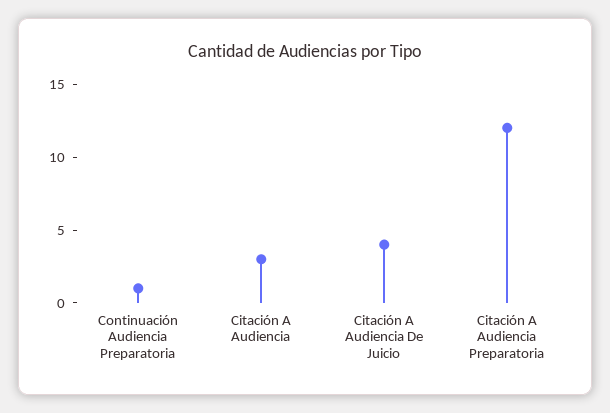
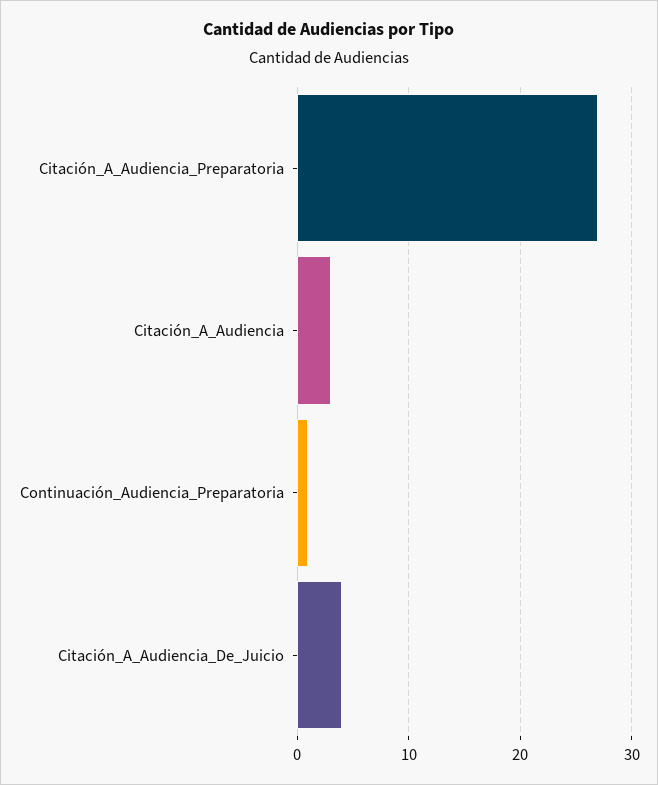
Citación A Audiencia Preparatoria: 12 -> 27

